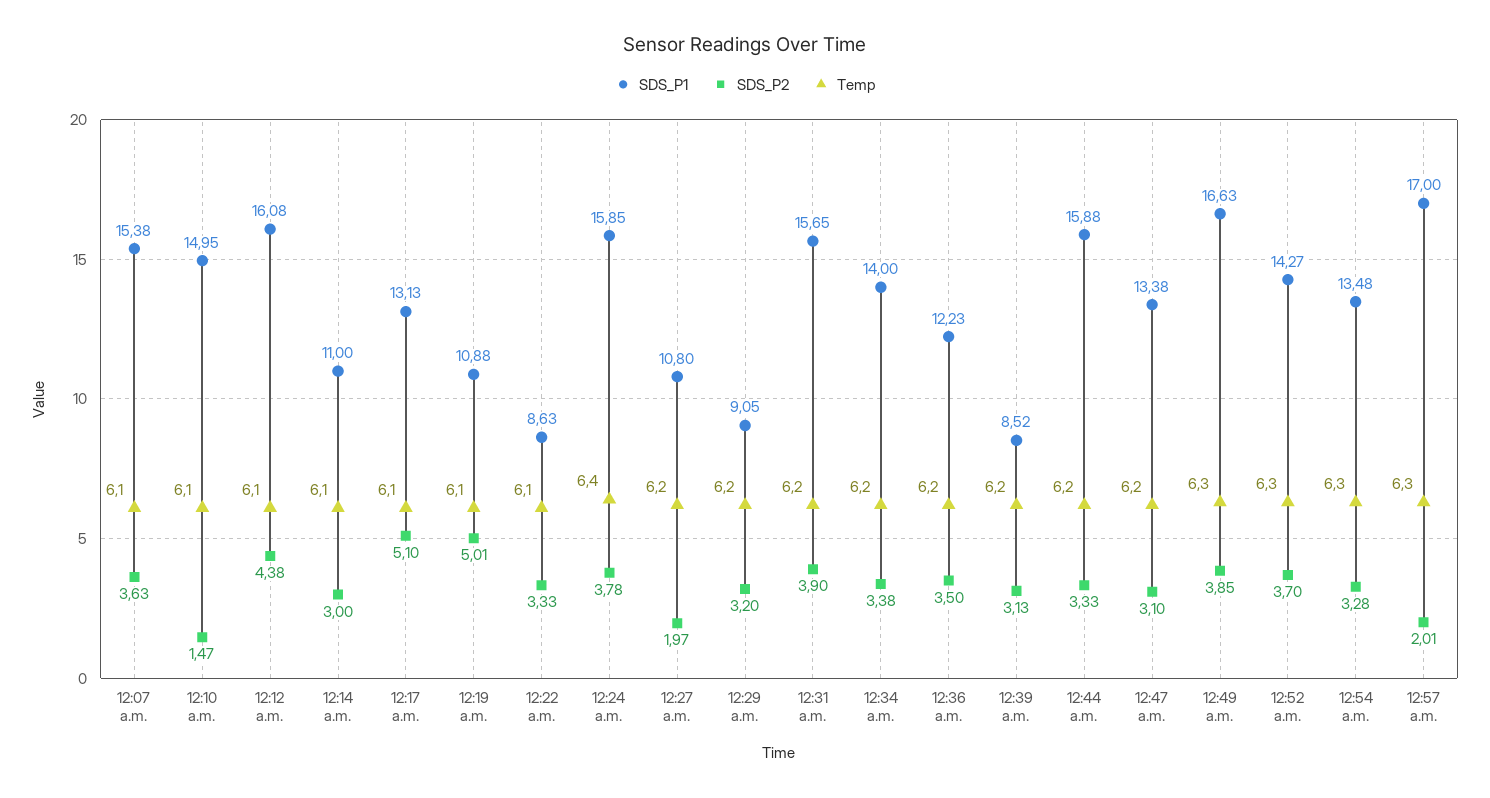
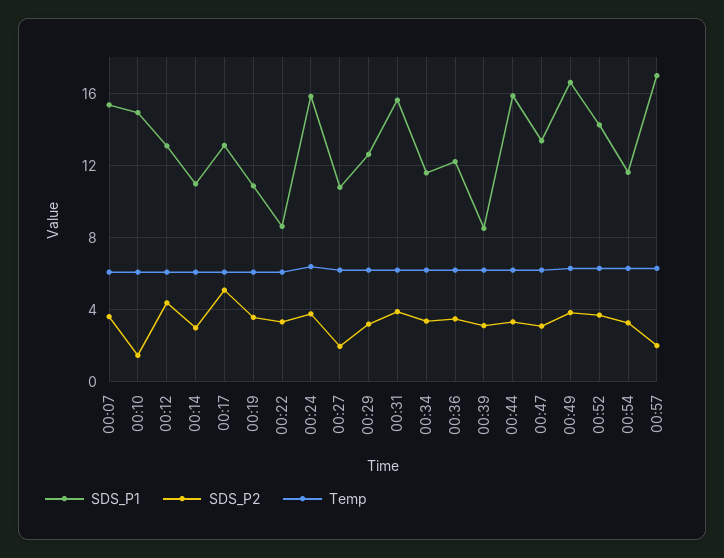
SDS_P1, 12:12 a.m.: 16.08 -> 13
SDS_P2, 12:19 a.m.: 5.01 -> 3.5
SDS_P1, 12:29 a.m.: 9.05 -> 12.5
SDS_P1, 12:34 a.m.: 14 -> 11.5
SDS_P1, 12:54 a.m.: 13.48 -> 11.5

